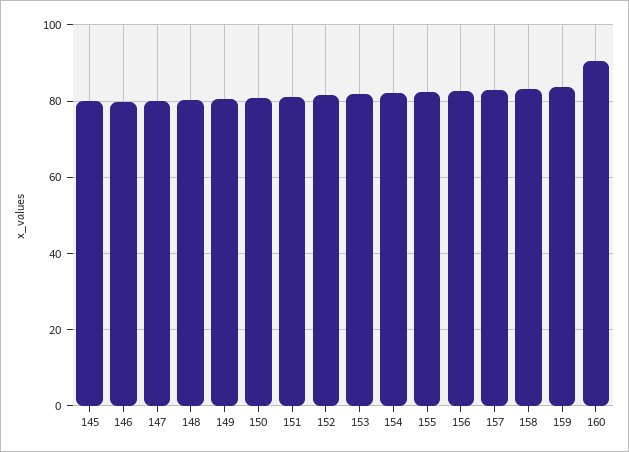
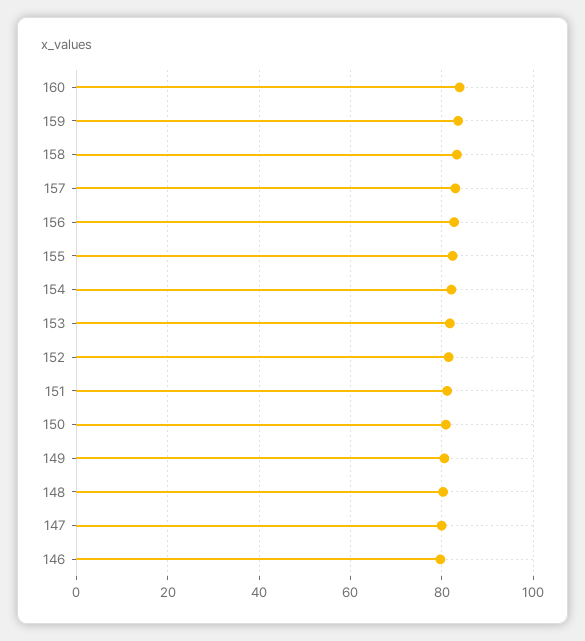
145: 80 -> none
160: 90 -> 84

